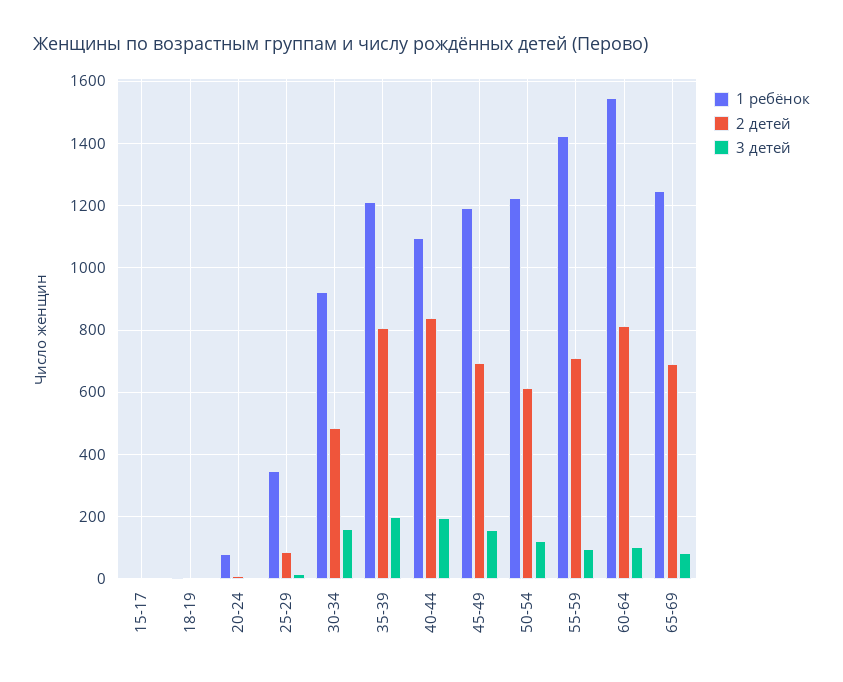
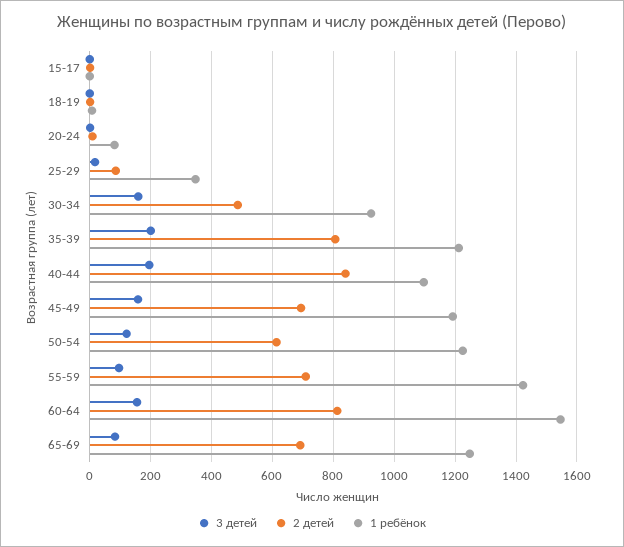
3 детей, 60-64: 100 -> 160

